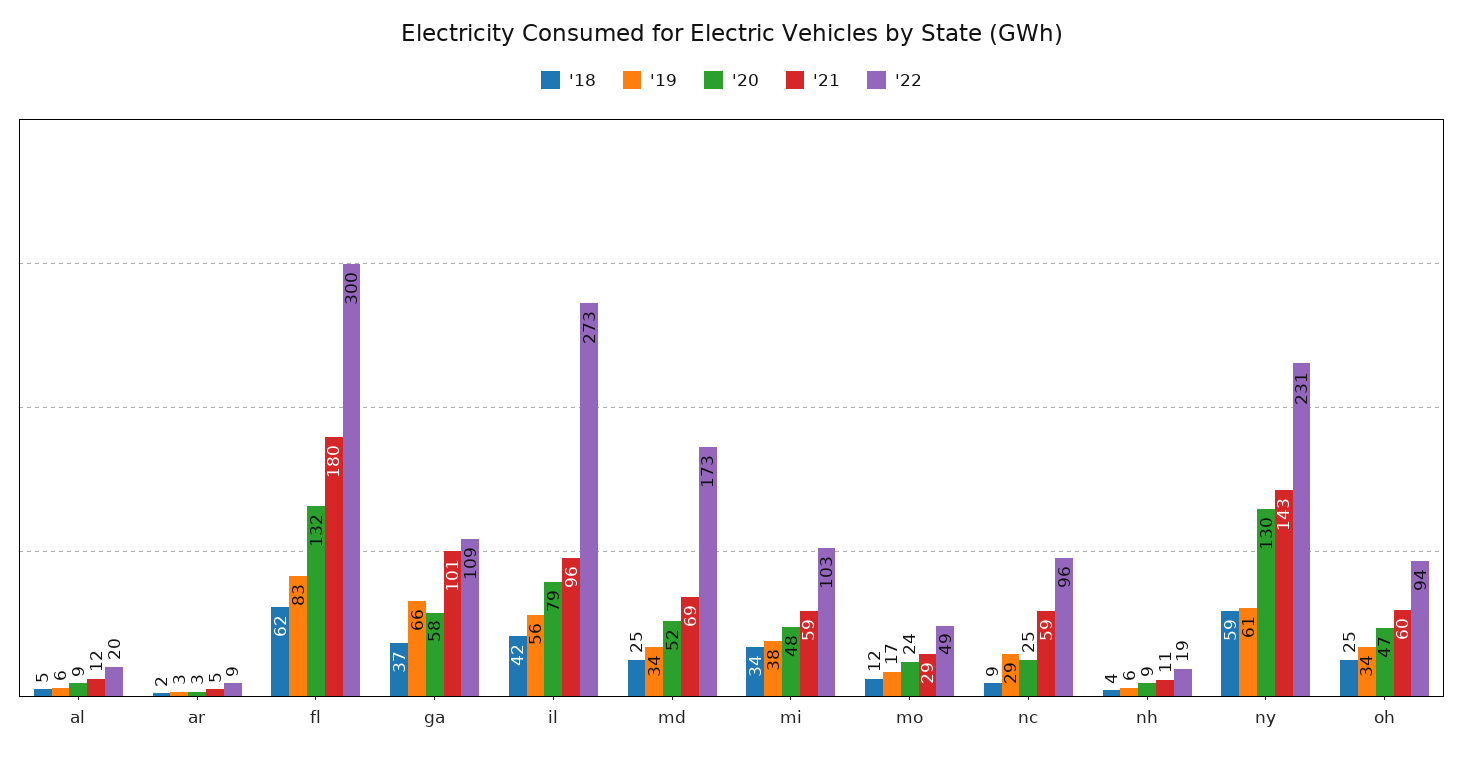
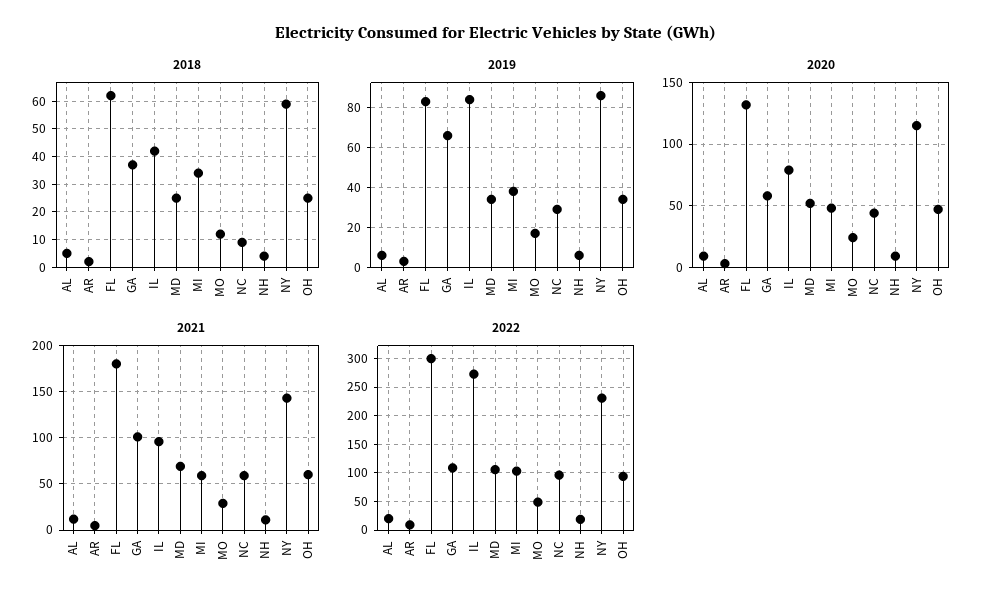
'19, il: 56 -> 85
'22, md: 173 -> 100
'20, nc: 25 -> 45
'19, ny: 61 -> 85
'20, ny: 130 -> 115

